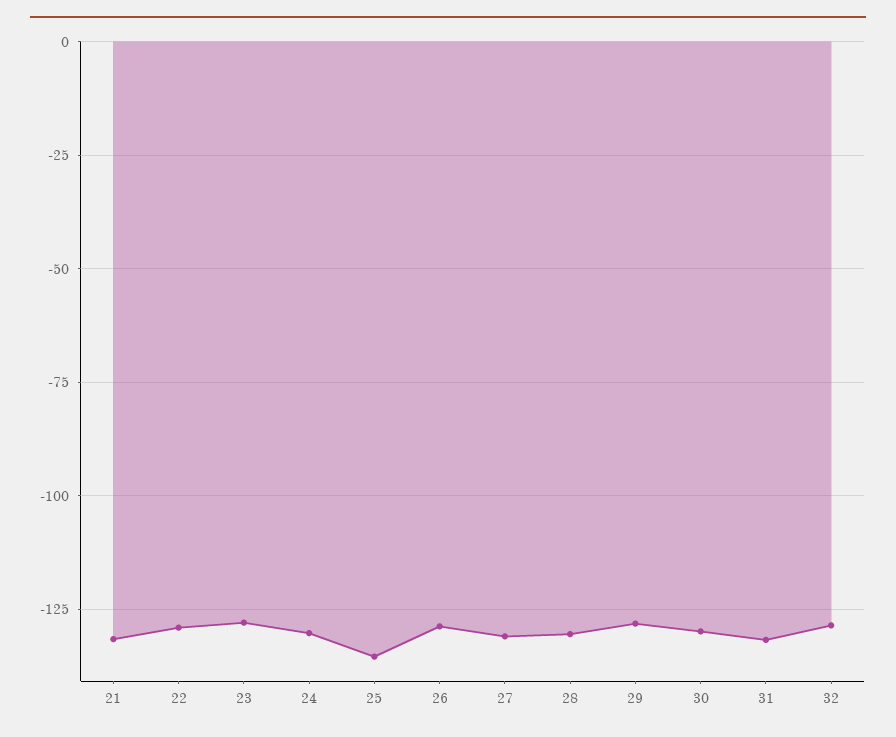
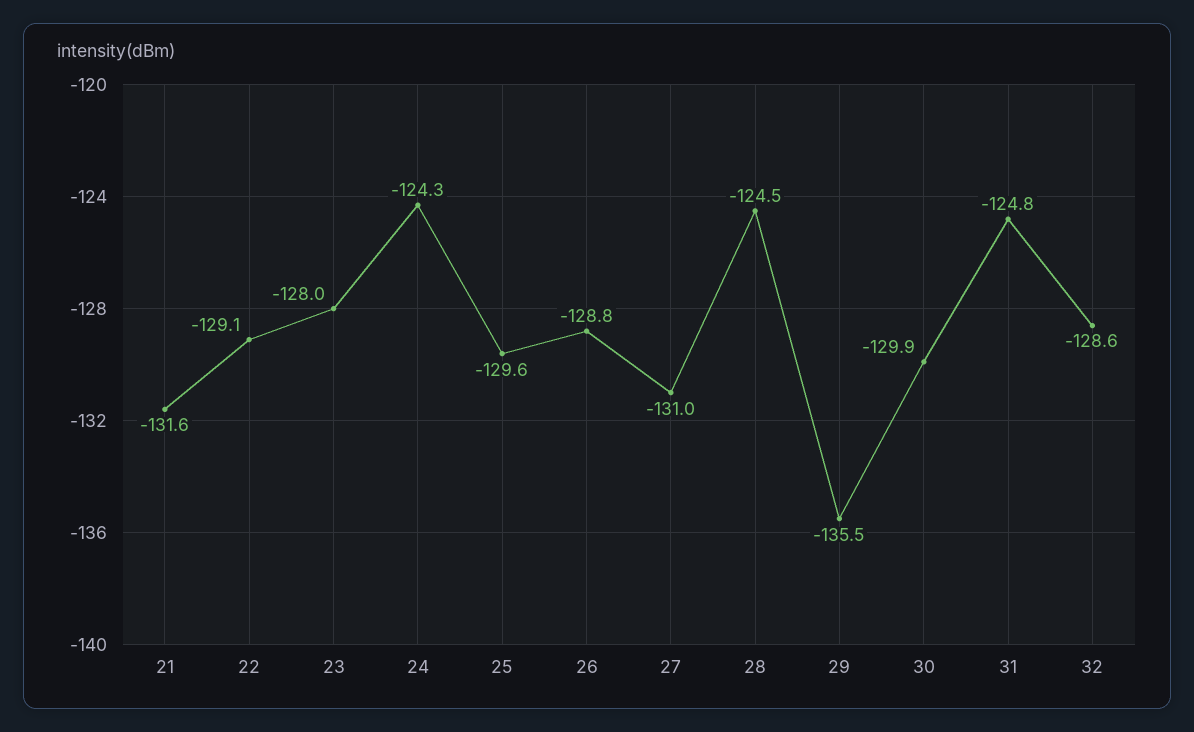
24: -130 -> -124.3
25: -135 -> -129.6
28: -130 -> -124.5
29: -127.5 -> -135.5
31: -132.5 -> -124.8

